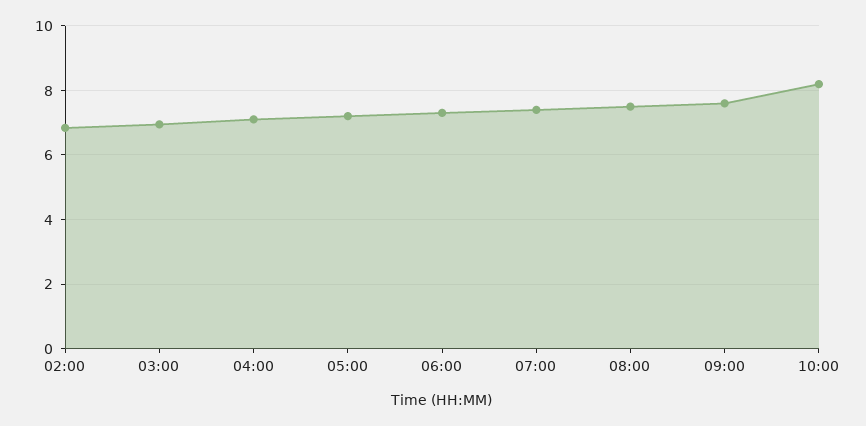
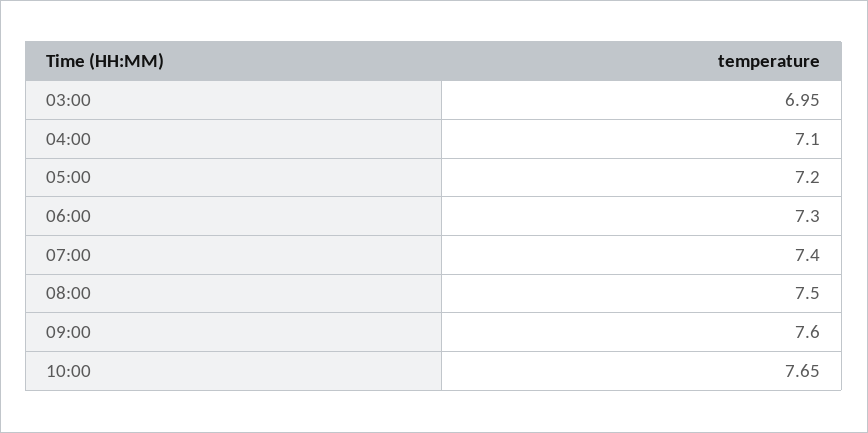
02:00: 6.8 -> none
10:00: 8.2 -> 7.65

